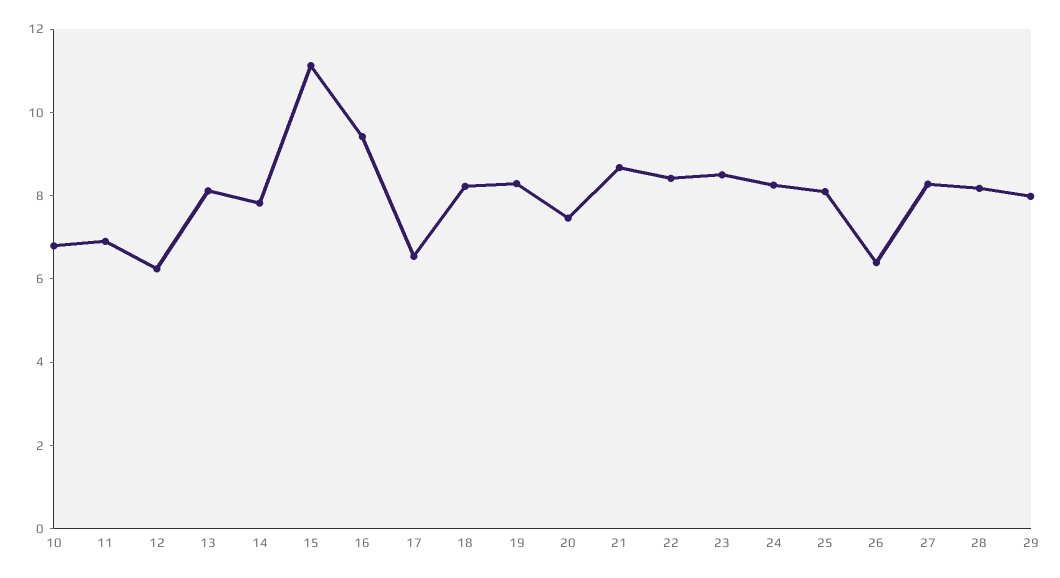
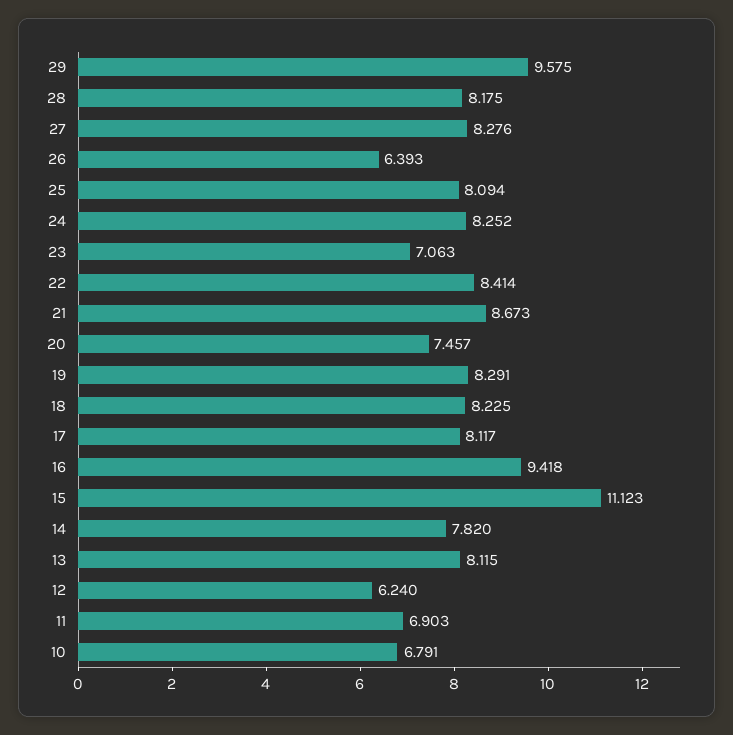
17: 6.5 -> 8.117
23: 8.5 -> 7.063
29: 8 -> 9.575

